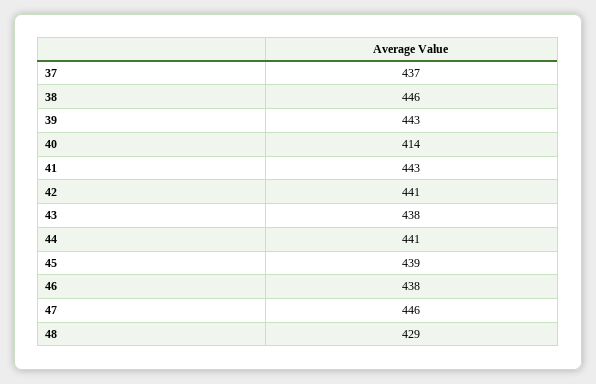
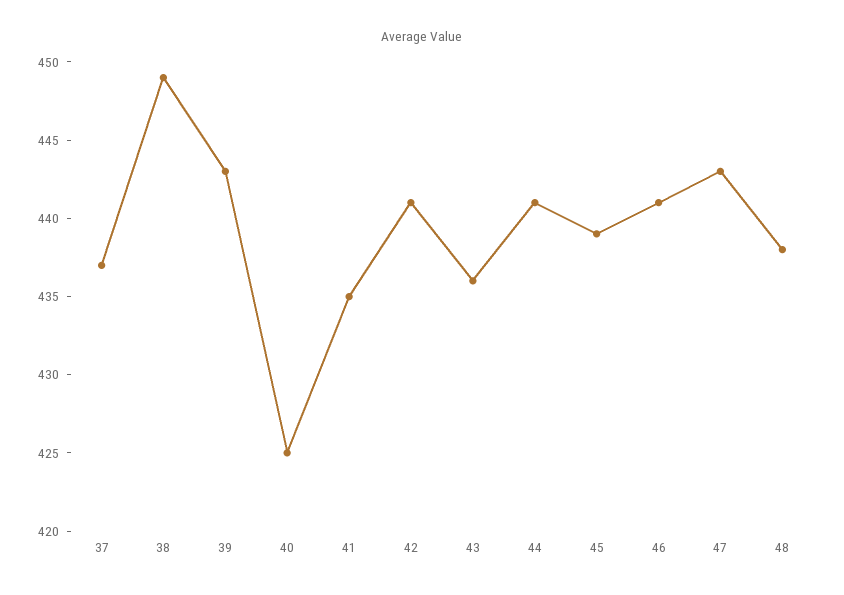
38: 446 -> 449
40: 414 -> 425
41: 443 -> 435
43: 438 -> 436
46: 438 -> 441
47: 446 -> 443
48: 429 -> 438

